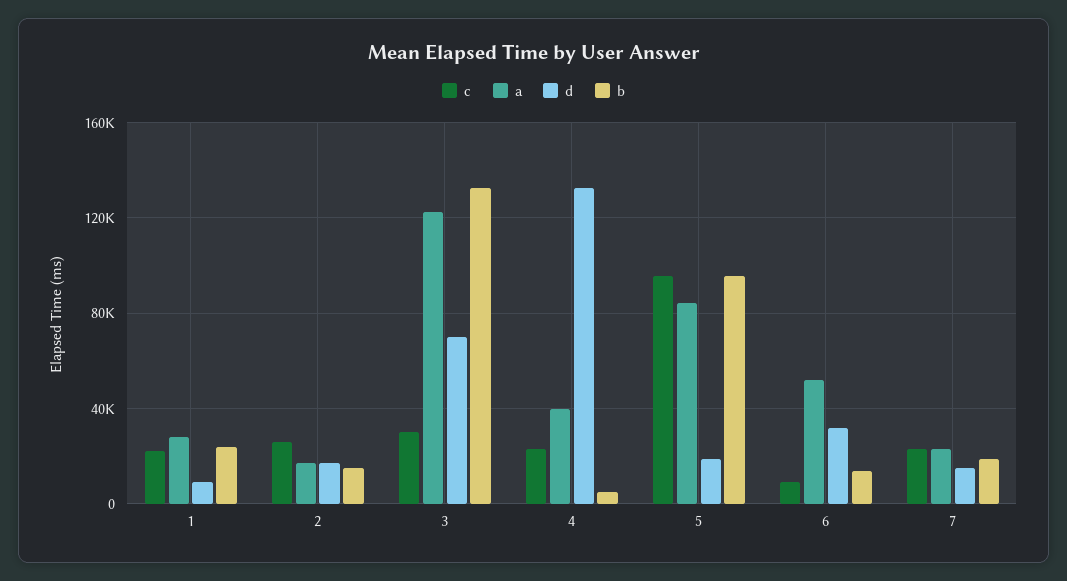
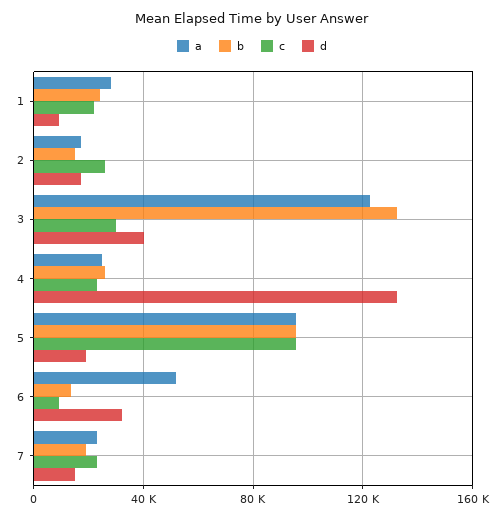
d, 3: 70000 -> 40000
a, 4: 40000 -> 25000
b, 4: 5000 -> 25000
a, 5: 85000 -> 95000

